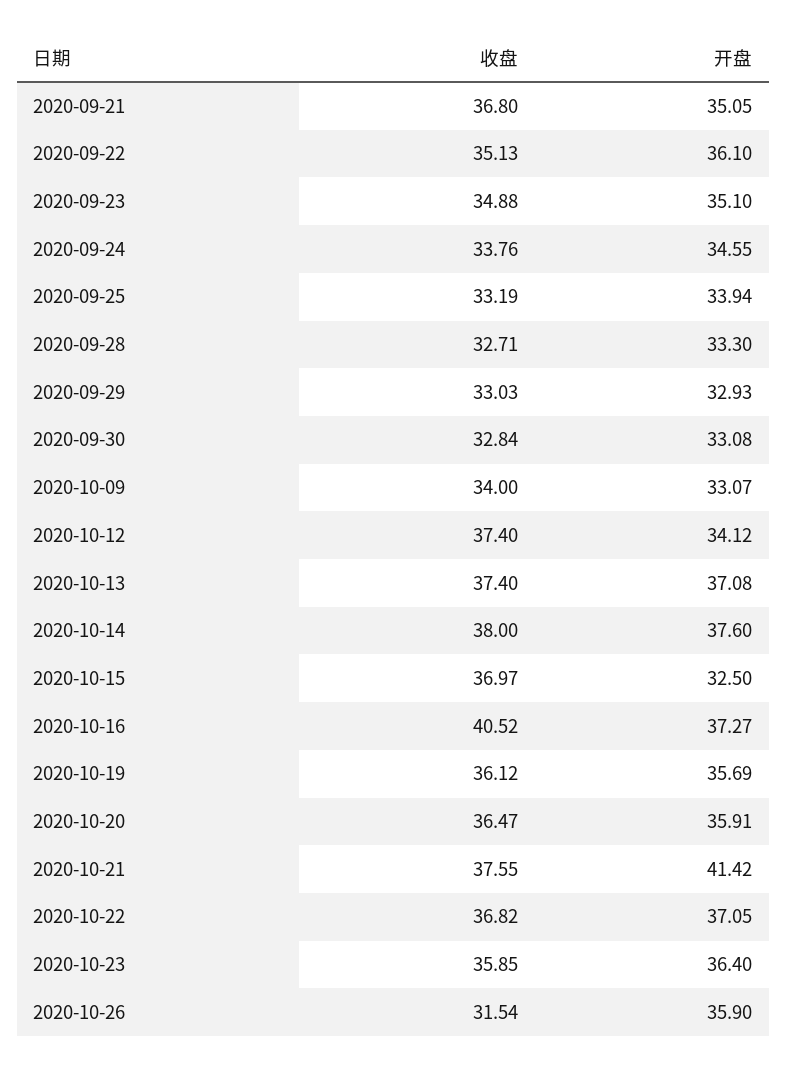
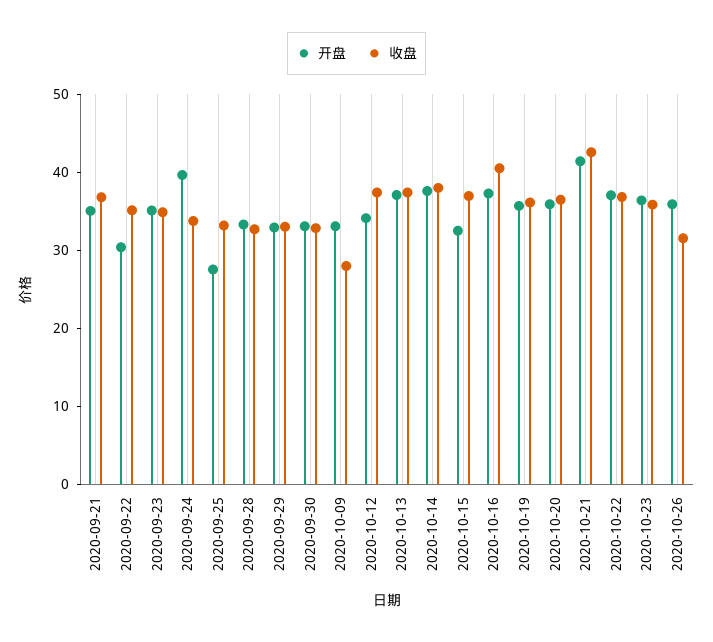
开盘, 2020-09-22: 36.1 -> 30
开盘, 2020-09-24: 34.55 -> 40
开盘, 2020-09-25: 33.94 -> 28
收盘, 2020-10-09: 34 -> 28
收盘, 2020-10-21: 37.55 -> 42

